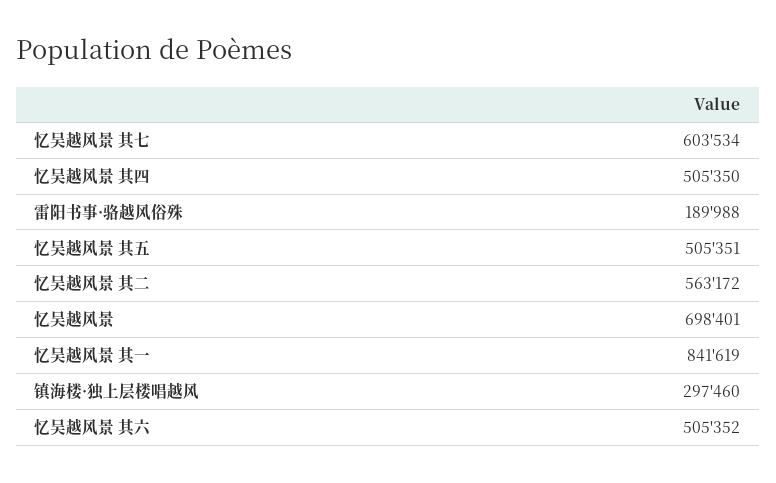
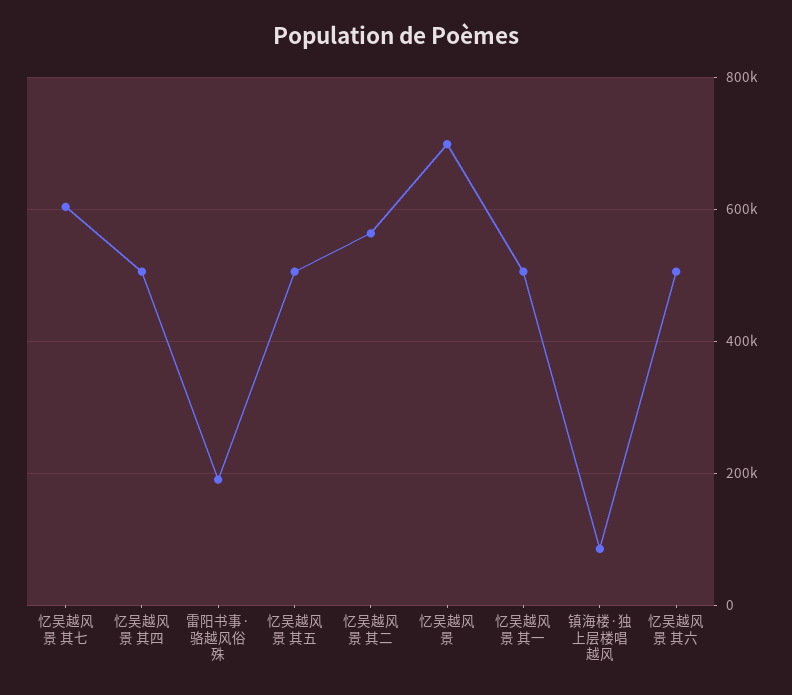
忆吴越风景 其一: 841619 -> 500000
镇海楼·独上层楼唱越风: 297460 -> 80000

